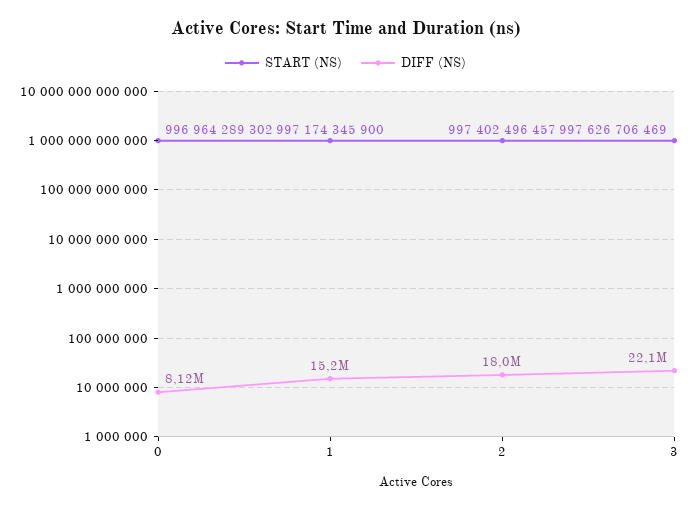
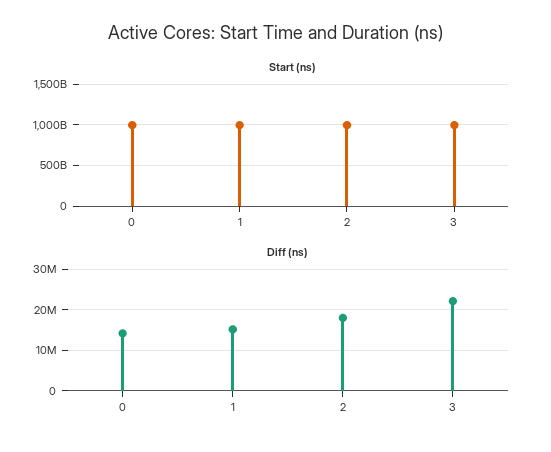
DIFF (NS), 0: 8120000 -> 14000000

